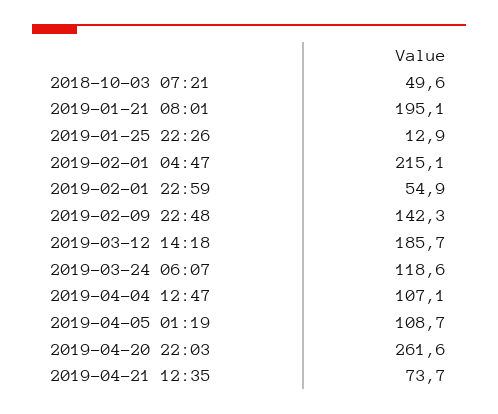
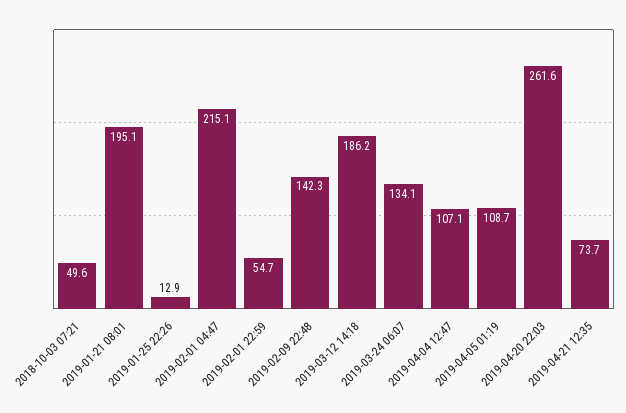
2019-02-01 22:59: 54.9 -> 54.7
2019-03-12 14:18: 185.7 -> 186.2
2019-03-24 06:07: 118.6 -> 134.1

